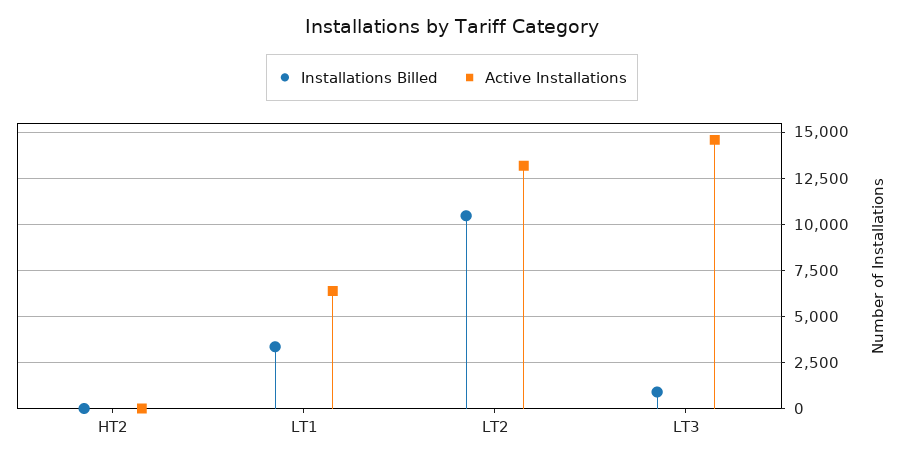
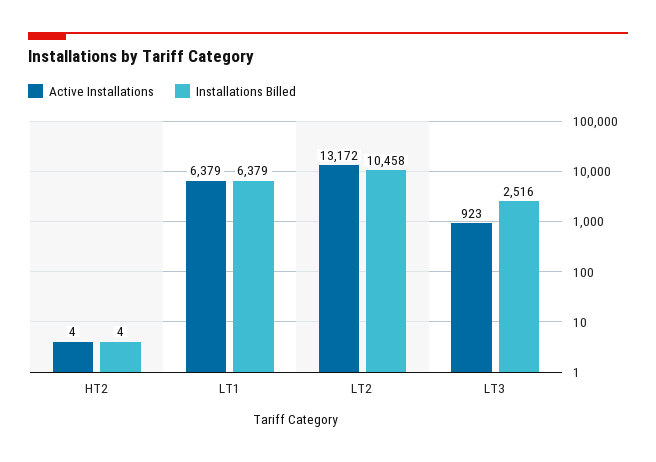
Installations Billed, LT1: 3500 -> 6379
Installations Billed, LT3: 1000 -> 2516
Active Installations, LT3: 14500 -> 923

